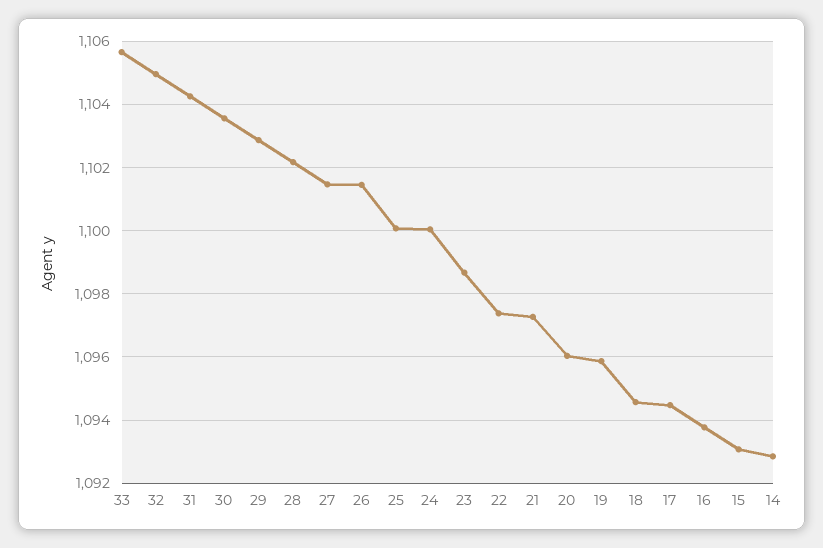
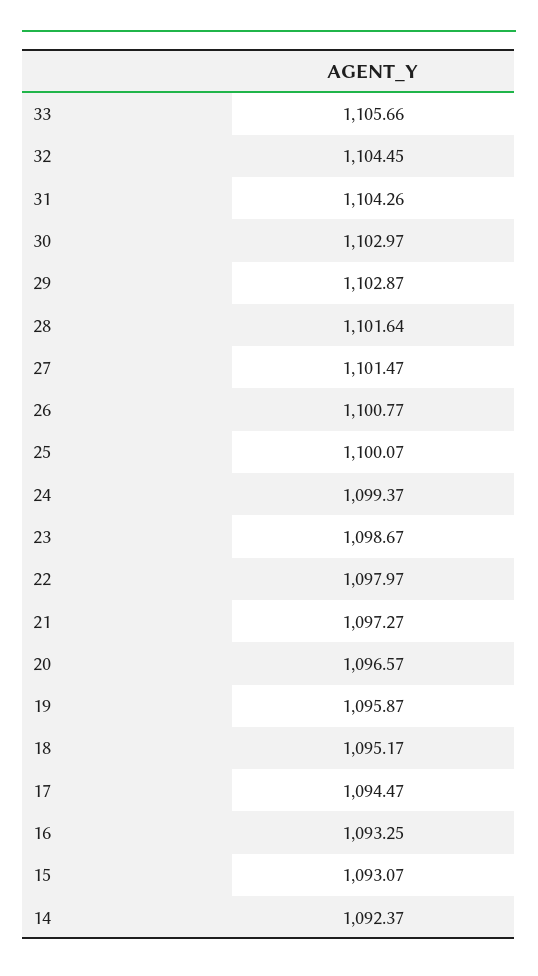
32: 1105 -> 1104.45
30: 1103.6 -> 1102.97
28: 1102.2 -> 1101.64
26: 1101.4 -> 1100.77
24: 1100 -> 1099.37
22: 1097.4 -> 1097.97
20: 1096 -> 1096.57
18: 1094.6 -> 1095.17
16: 1093.8 -> 1093.25
14: 1092.8 -> 1092.37

